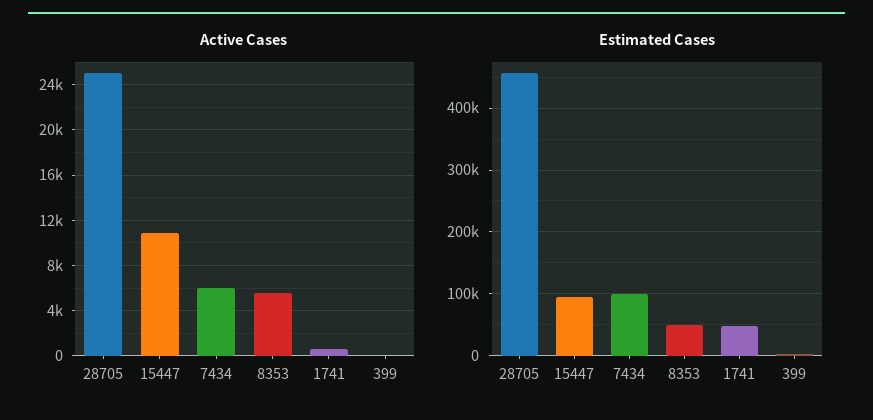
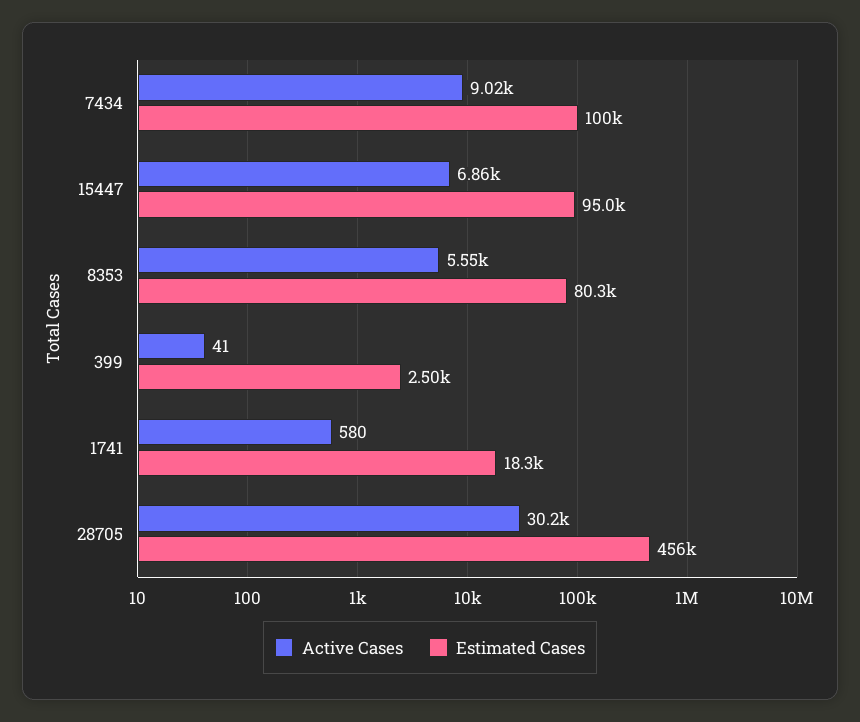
Active Cases, 28705: 25000 -> 30200
Active Cases, 15447: 11000 -> 6860
Active Cases, 7434: 6000 -> 9020
Estimated Cases, 8353: 50000 -> 80300
Estimated Cases, 1741: 50000 -> 18300

